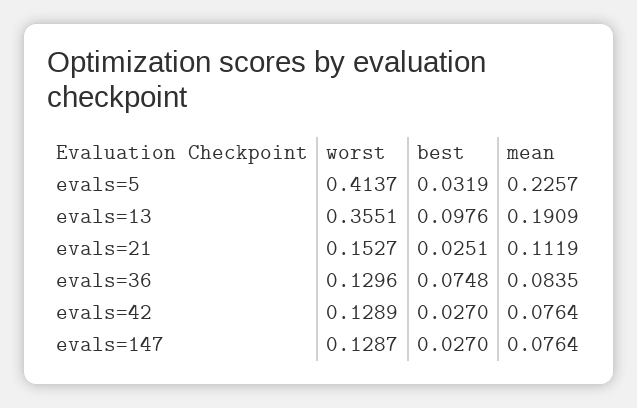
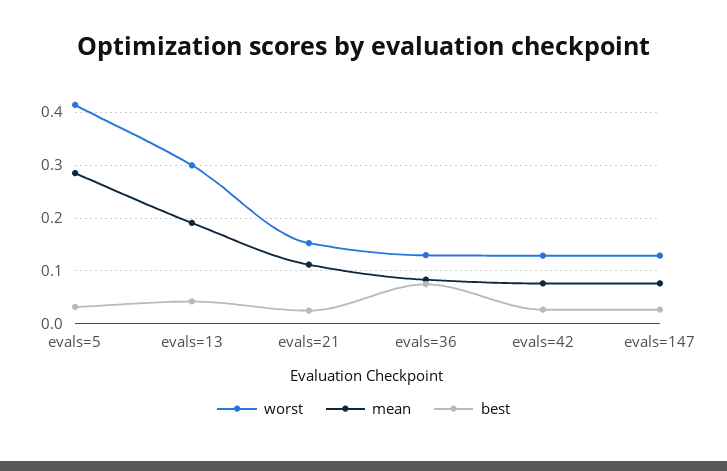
mean, evals=5: 0.2257 -> 0.28
worst, evals=13: 0.3551 -> 0.3
best, evals=13: 0.0976 -> 0.04

